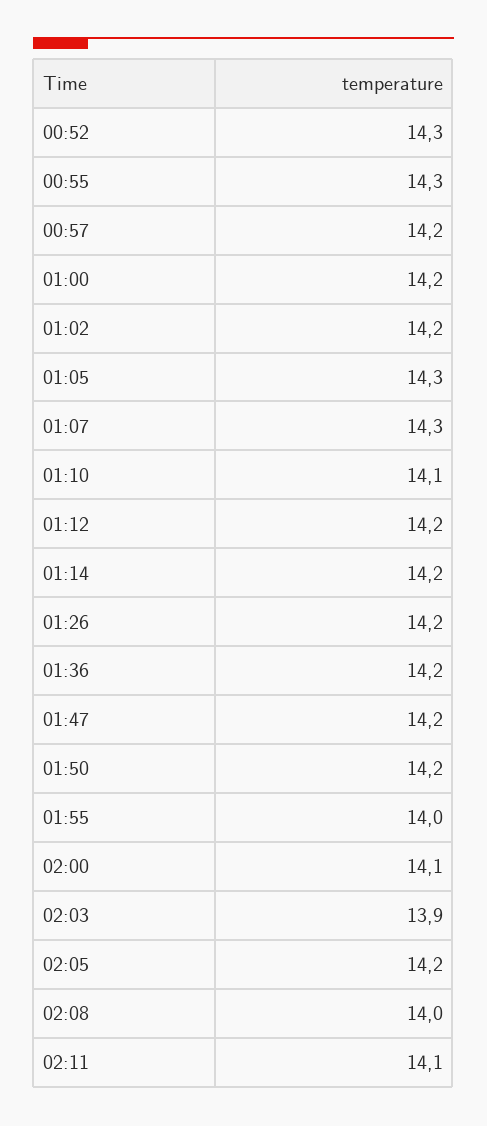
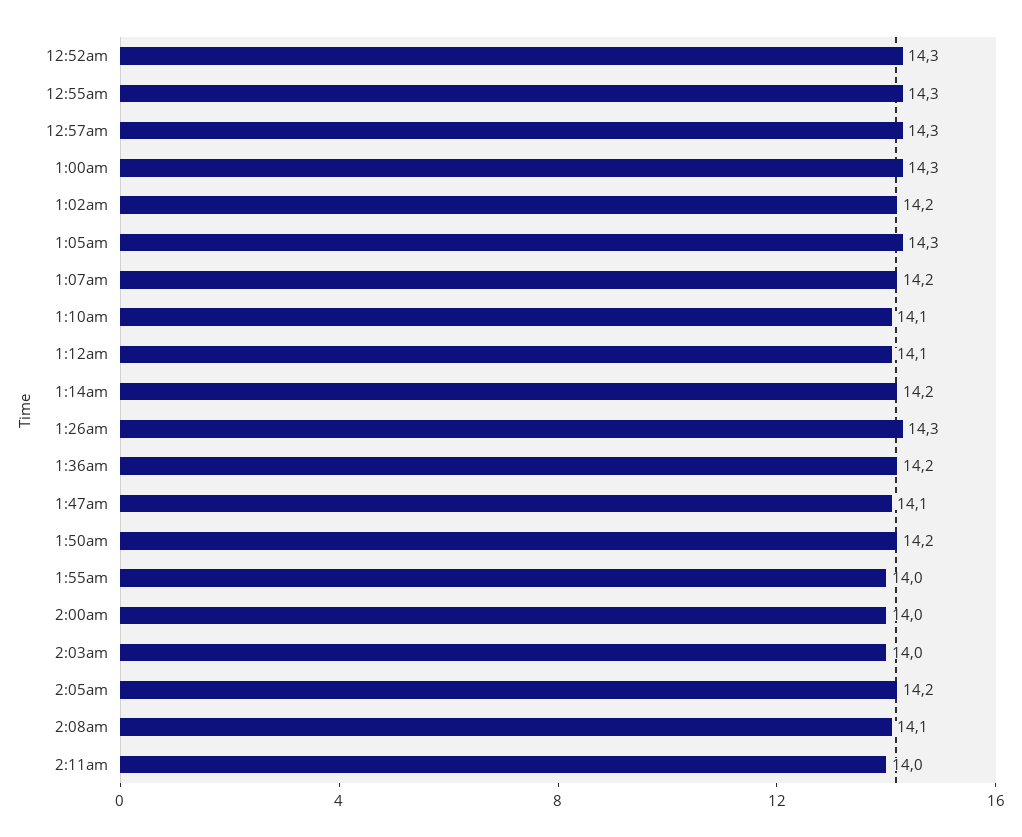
00:57: 14.2 -> 14.3
01:00: 14.2 -> 14.3
01:07: 14.3 -> 14.2
01:12: 14.2 -> 14.1
01:26: 14.2 -> 14.3
01:47: 14.2 -> 14.1
02:00: 14.1 -> 14
02:03: 13.9 -> 14
02:08: 14 -> 14.1
02:11: 14.1 -> 14

